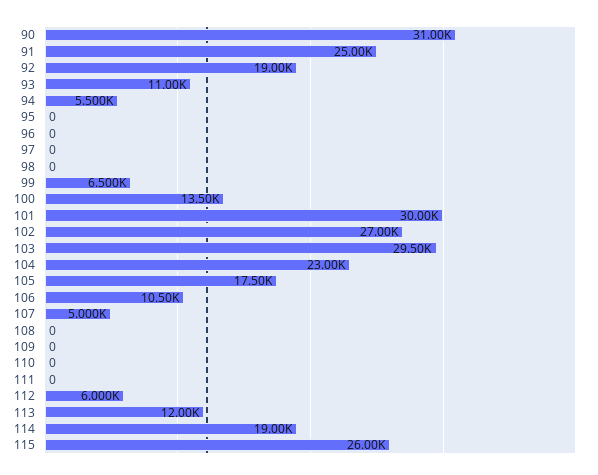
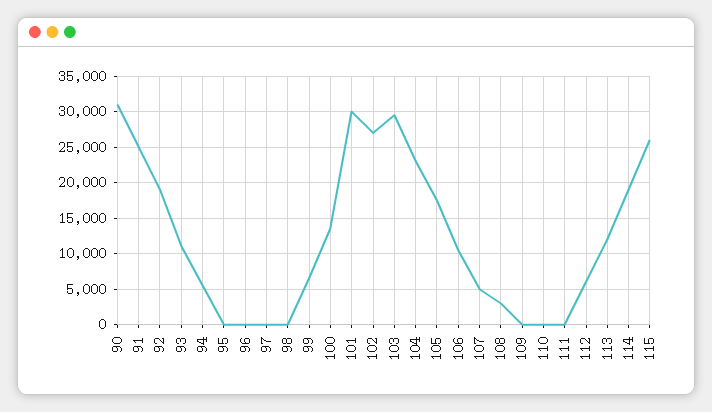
108: 0 -> 3000

